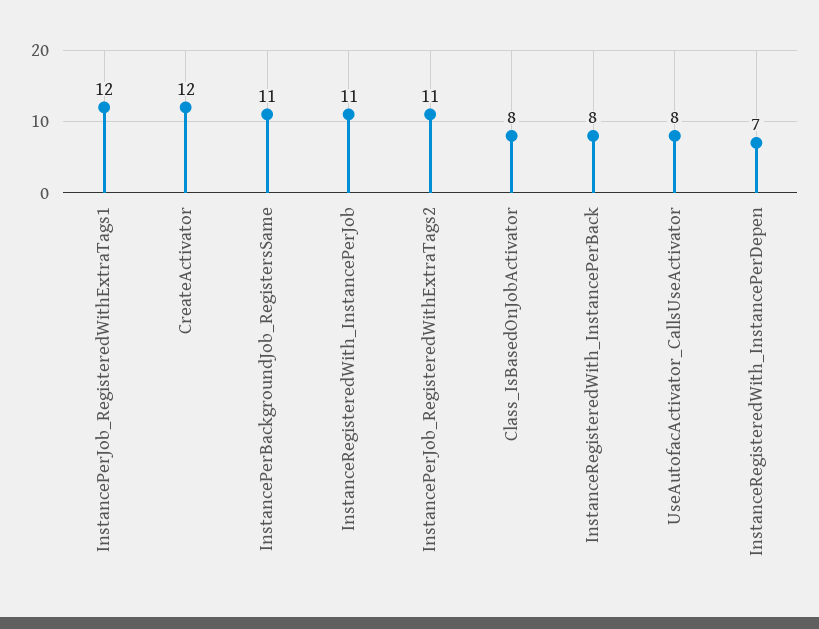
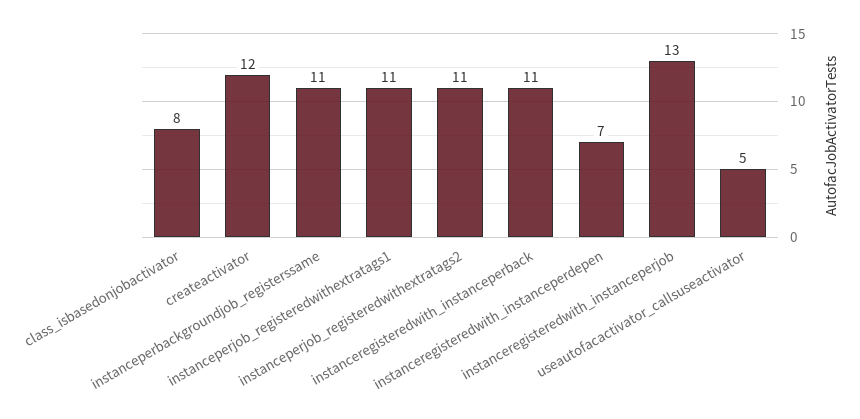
InstancePerJob_RegisteredWithExtraTags1: 12 -> 11
InstanceRegisteredWith_InstancePerJob: 11 -> 13
InstanceRegisteredWith_InstancePerBack: 8 -> 11
UseAutofacActivator_CallsUseActivator: 8 -> 5

